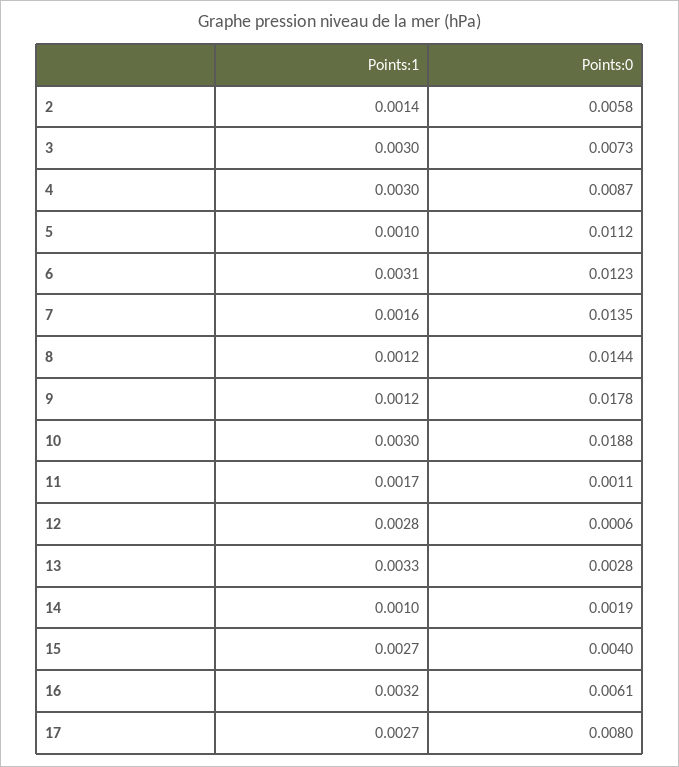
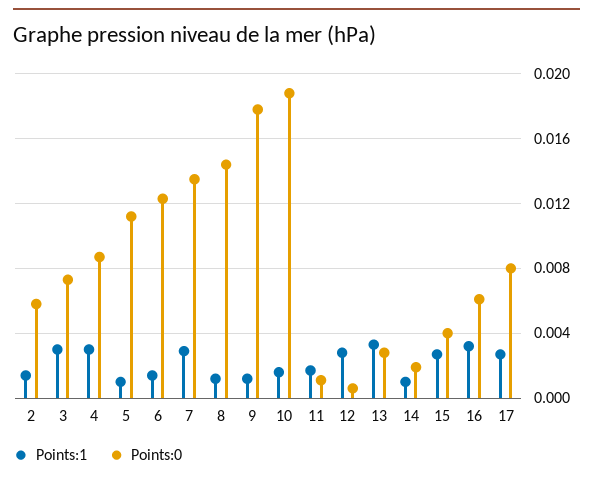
Points:1, 6: 0.0031 -> 0.0015
Points:1, 7: 0.0016 -> 0.003
Points:1, 10: 0.003 -> 0.0015

